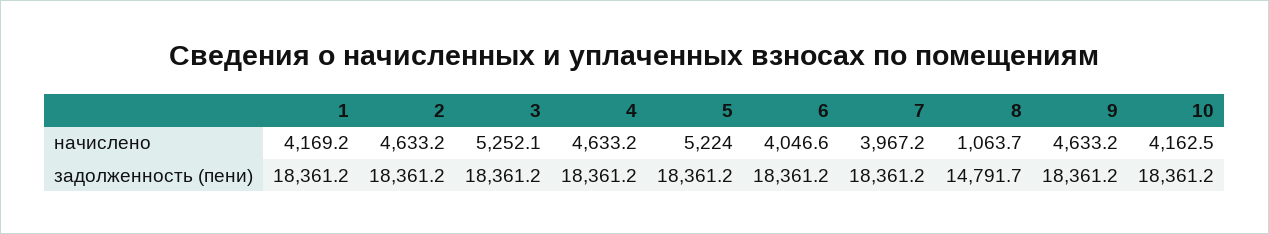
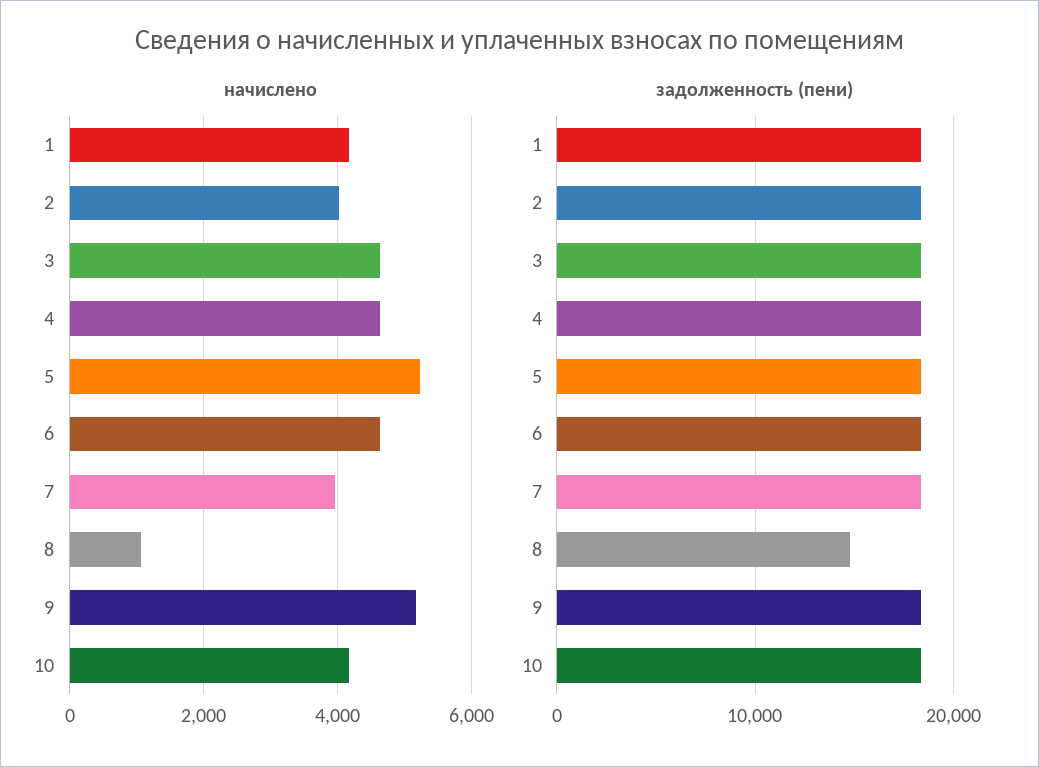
начислено, 2: 4633.2 -> 4000
начислено, 3: 5252.1 -> 4600
начислено, 6: 4046.6 -> 4600
начислено, 9: 4633.2 -> 5200

